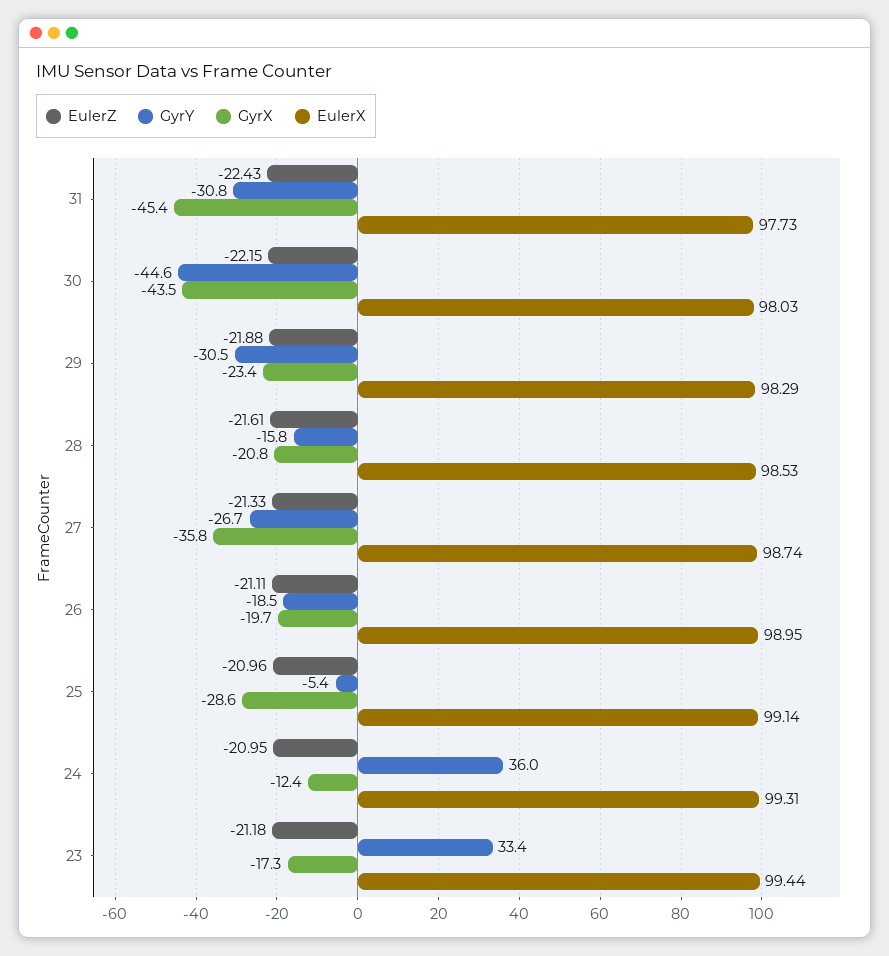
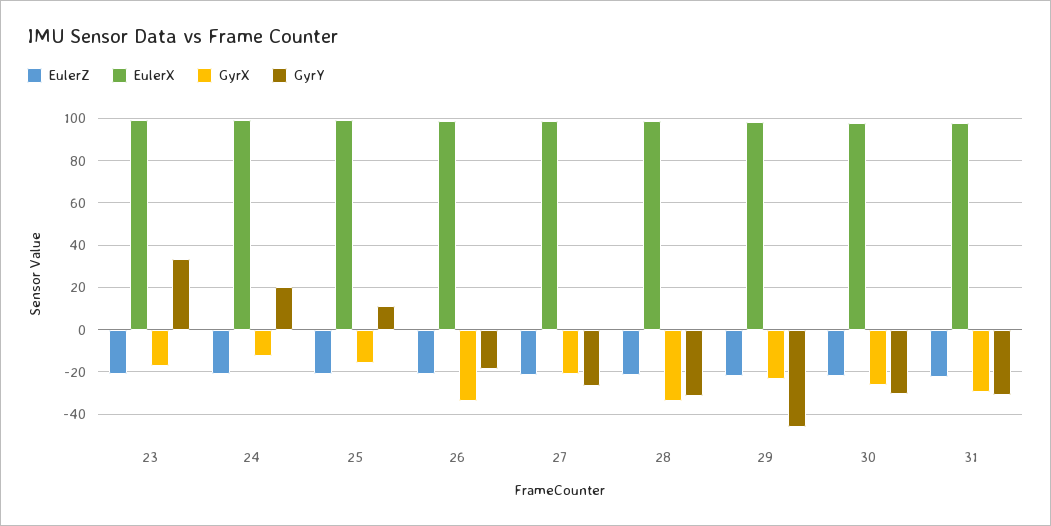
GyrX, 31: -45.4 -> -30
GyrY, 30: -44.6 -> -30
GyrX, 30: -43.5 -> -25
GyrY, 29: -30.5 -> -45
GyrY, 28: -15.8 -> -30
GyrX, 28: -20.8 -> -35
GyrX, 27: -35.8 -> -20
GyrX, 26: -19.7 -> -35
GyrY, 25: -5.4 -> 10
GyrX, 25: -28.6 -> -15
GyrY, 24: 36 -> 20

